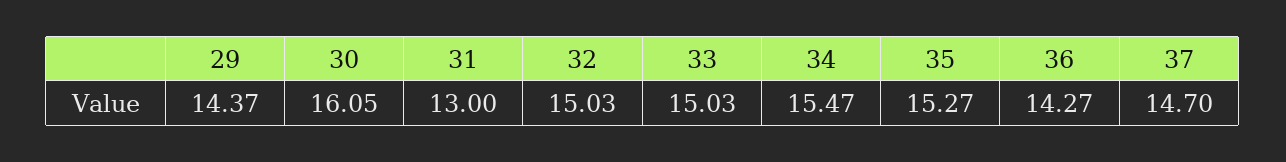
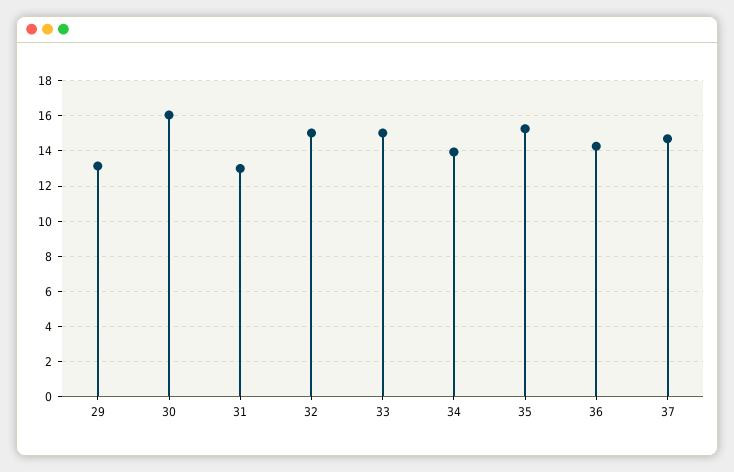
29: 14.37 -> 13
34: 15.47 -> 14

